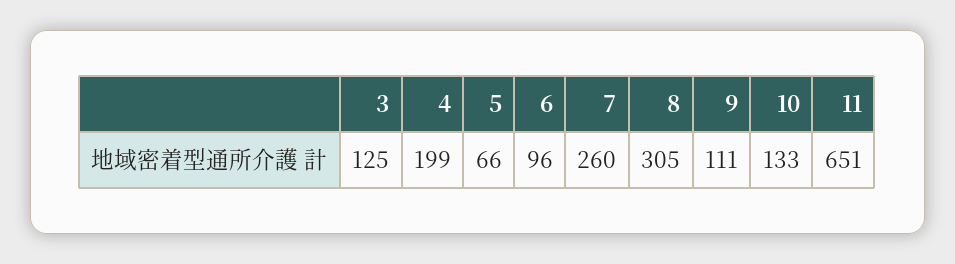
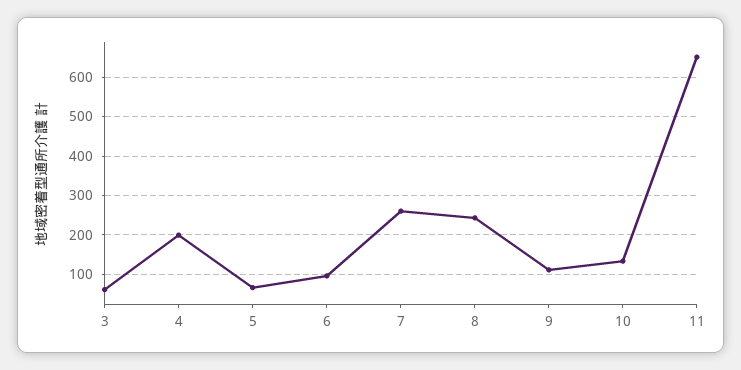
3: 125 -> 60
8: 305 -> 240

